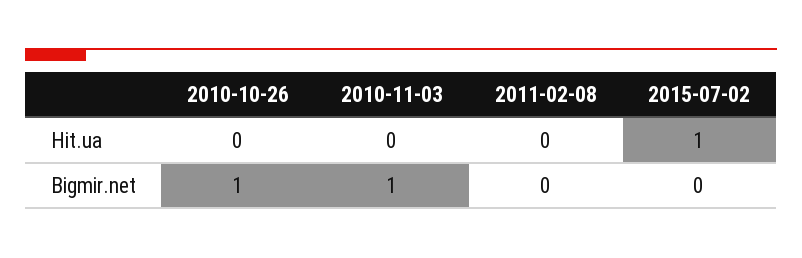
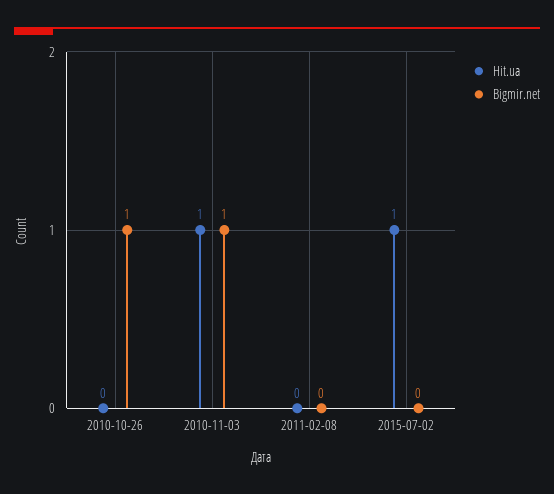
Hit.ua, 2010-11-03: 0 -> 1

